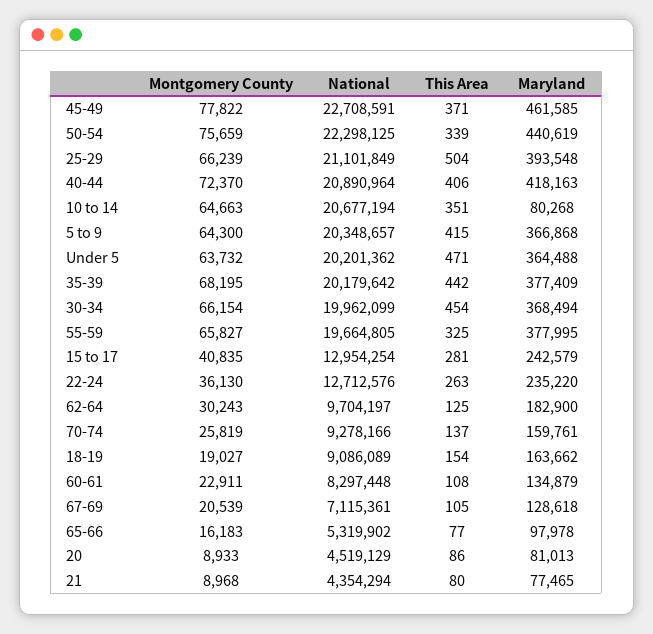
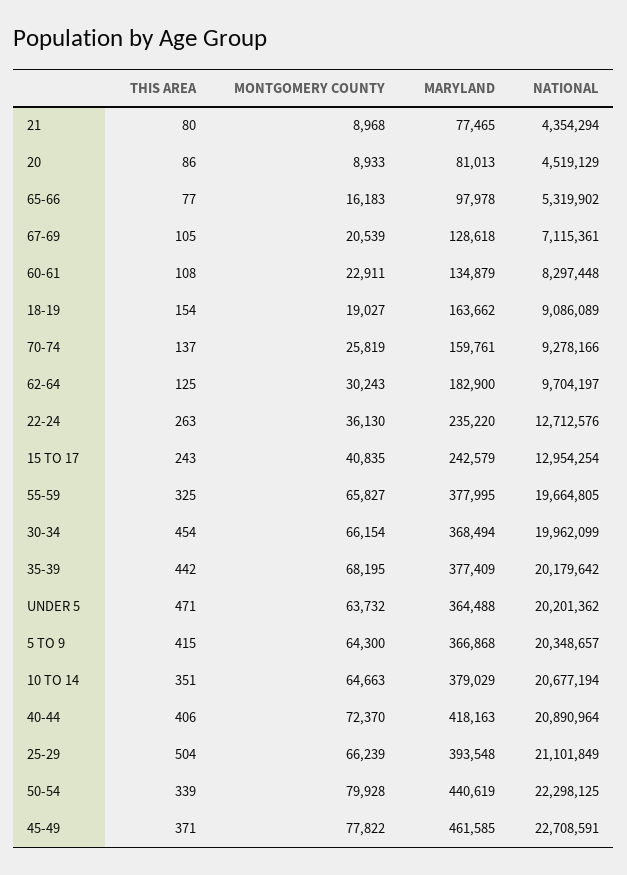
Montgomery County, 50-54: 75659 -> 79928
Maryland, 10 to 14: 80268 -> 379029
This Area, 15 to 17: 281 -> 243

